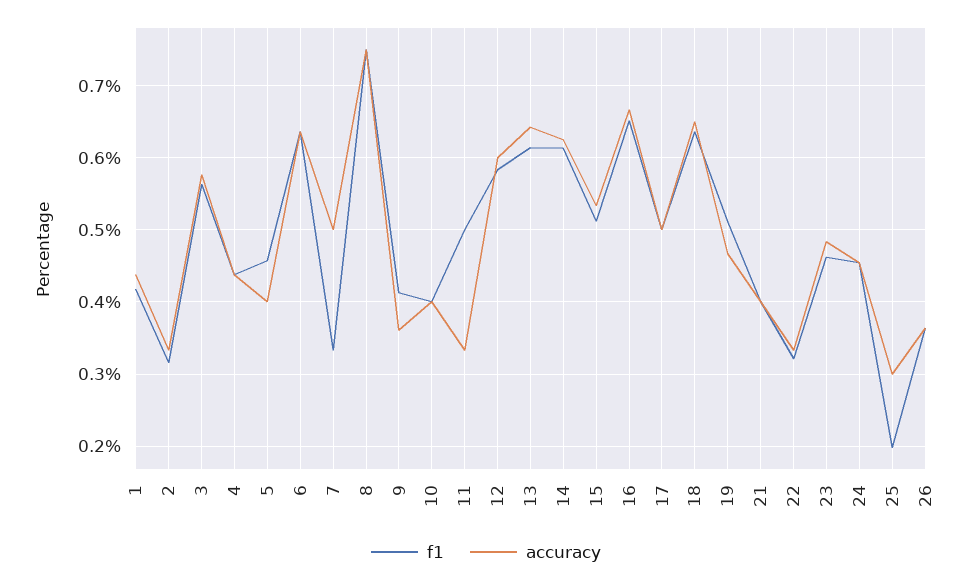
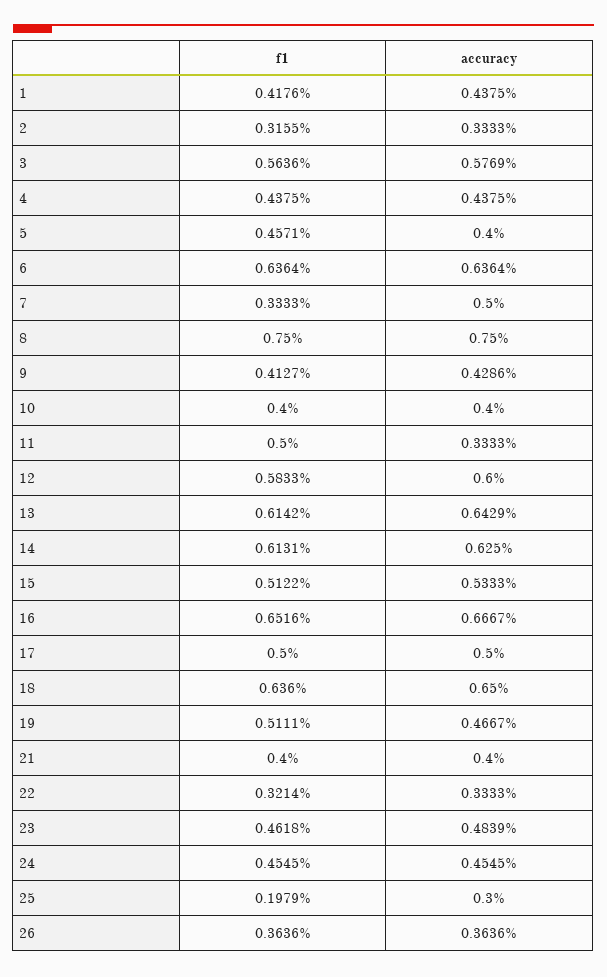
accuracy, 9: 0.36 -> 0.4286

